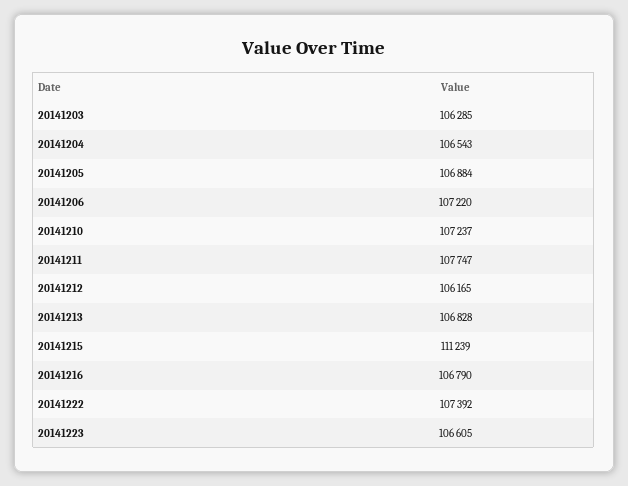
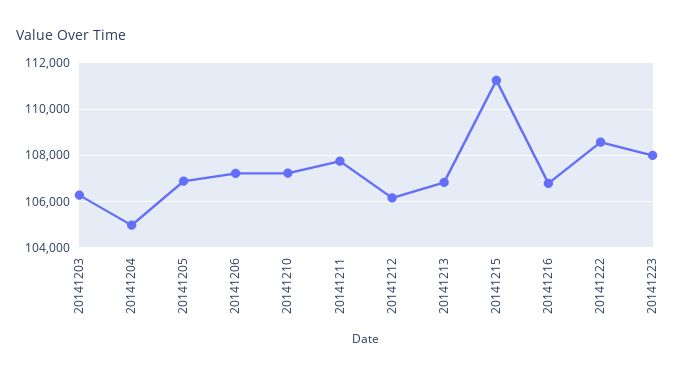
20141204: 106543 -> 105000
20141222: 107392 -> 108500
20141223: 106605 -> 108000

